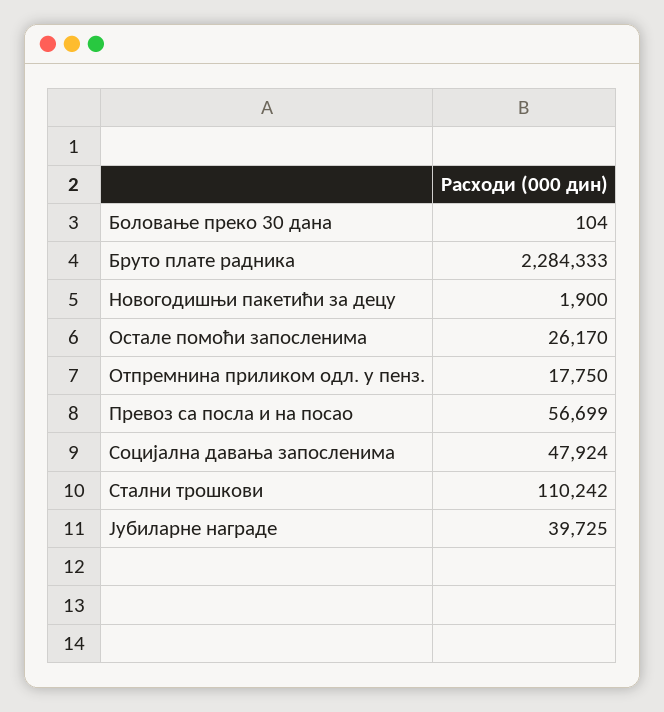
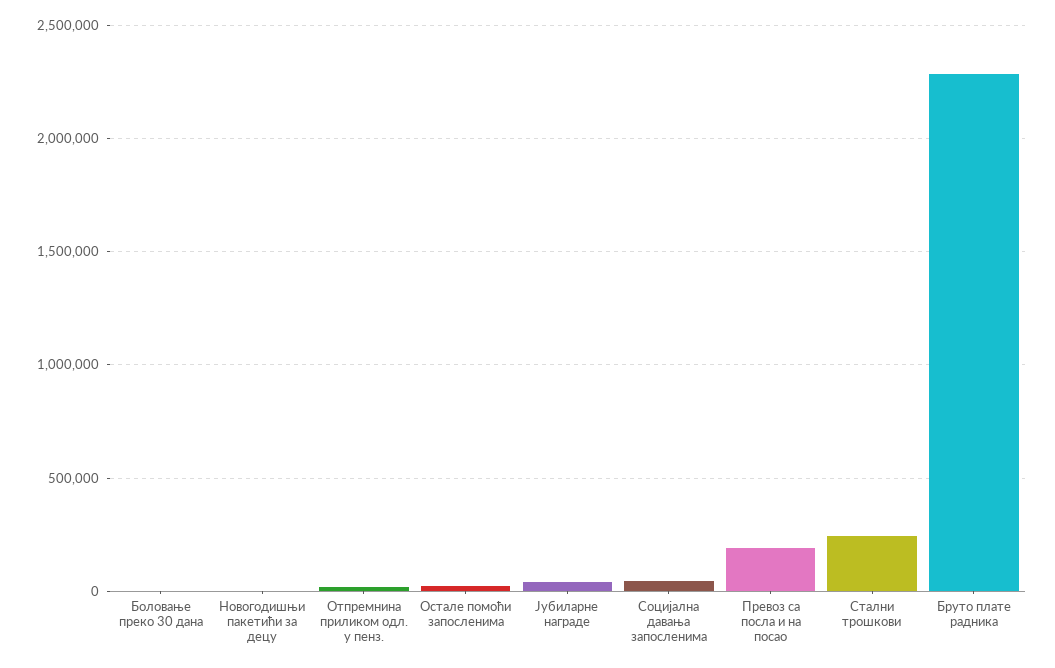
Превоз са посла и на посао: 56699 -> 200000
Стални трошкови: 110242 -> 250000

